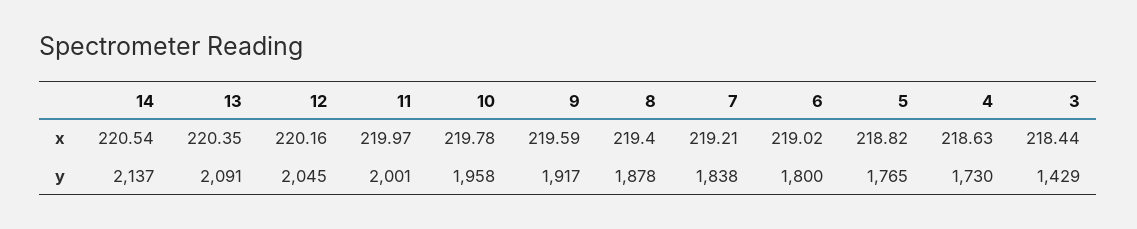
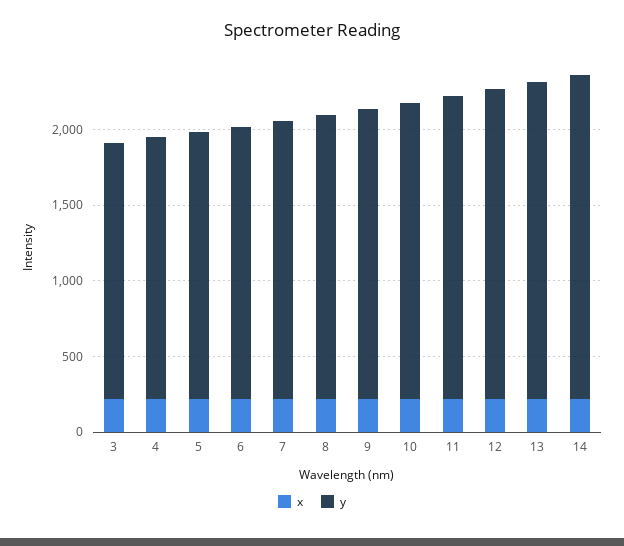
y, 3: 1429 -> 1700

